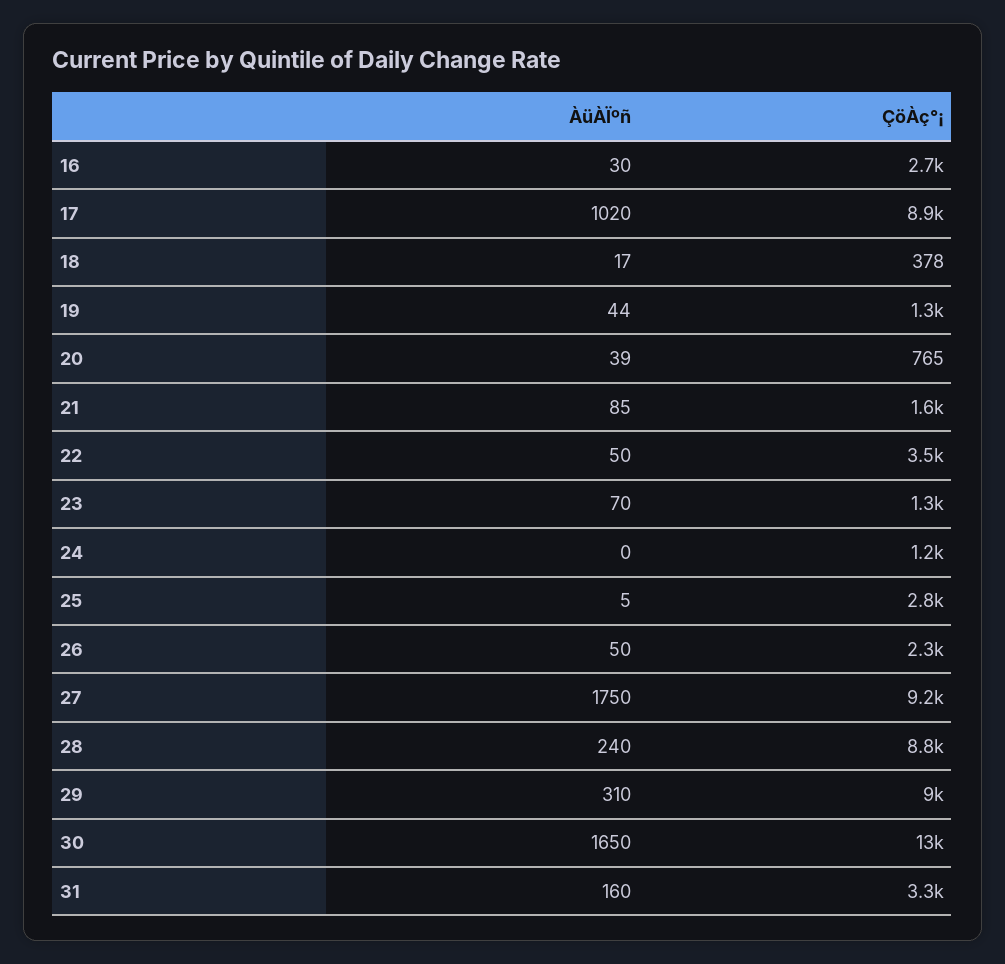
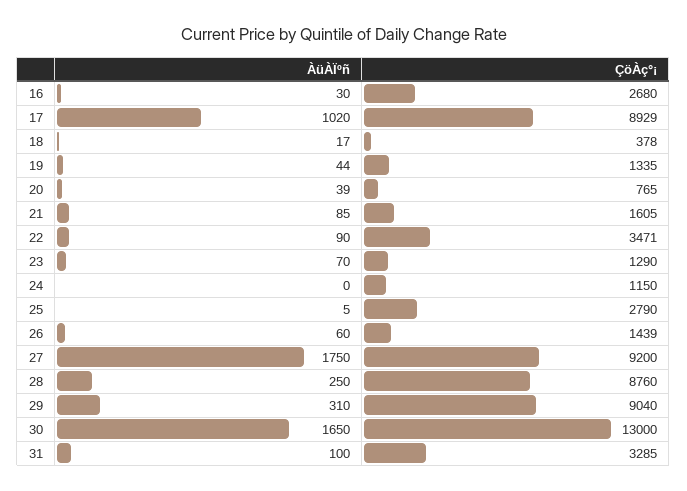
ÀüÀÏºñ, 22: 50 -> 90
ÀüÀÏºñ, 26: 50 -> 60
ÇöÀç°¡, 26: 2300 -> 1439
ÀüÀÏºñ, 28: 240 -> 250
ÀüÀÏºñ, 31: 160 -> 100

